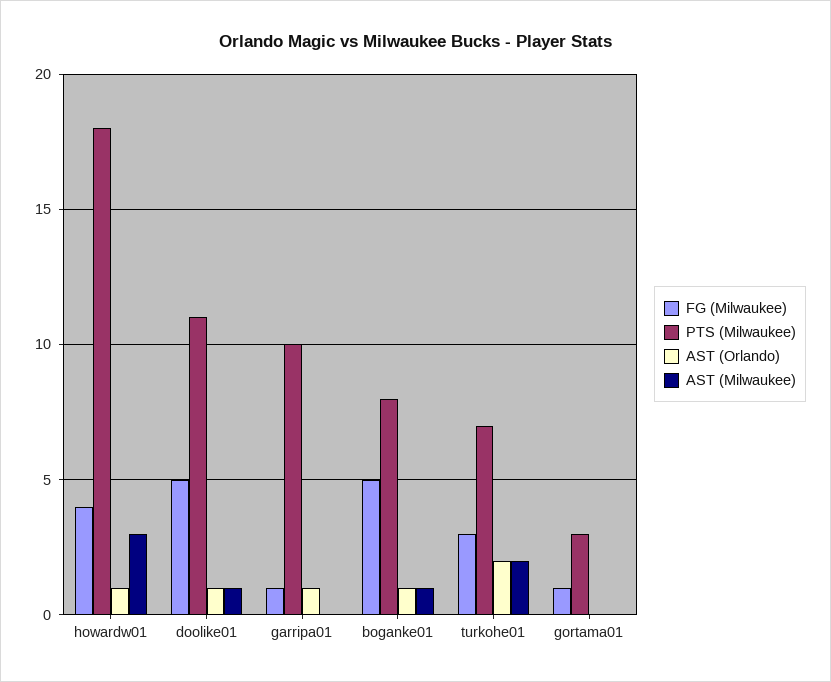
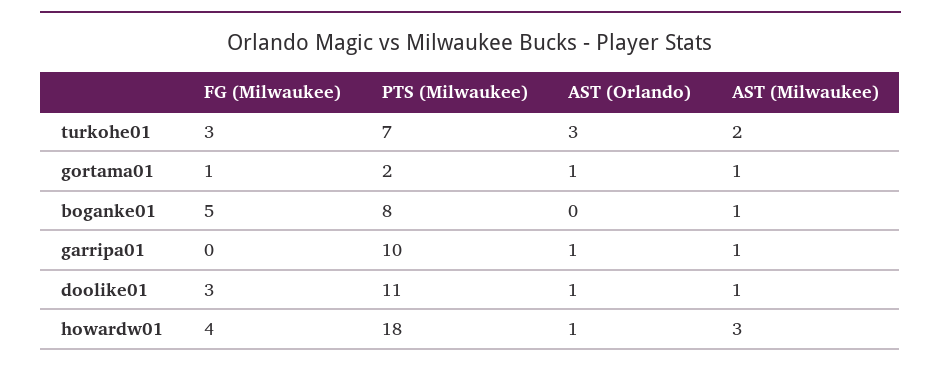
FG (Milwaukee), doolike01: 5 -> 3
FG (Milwaukee), garripa01: 1 -> 0
AST (Milwaukee), garripa01: 0 -> 1
AST (Orlando), boganke01: 1 -> 0
AST (Orlando), turkohe01: 2 -> 3
PTS (Milwaukee), gortama01: 3 -> 2
AST (Orlando), gortama01: 0 -> 1
AST (Milwaukee), gortama01: 0 -> 1

